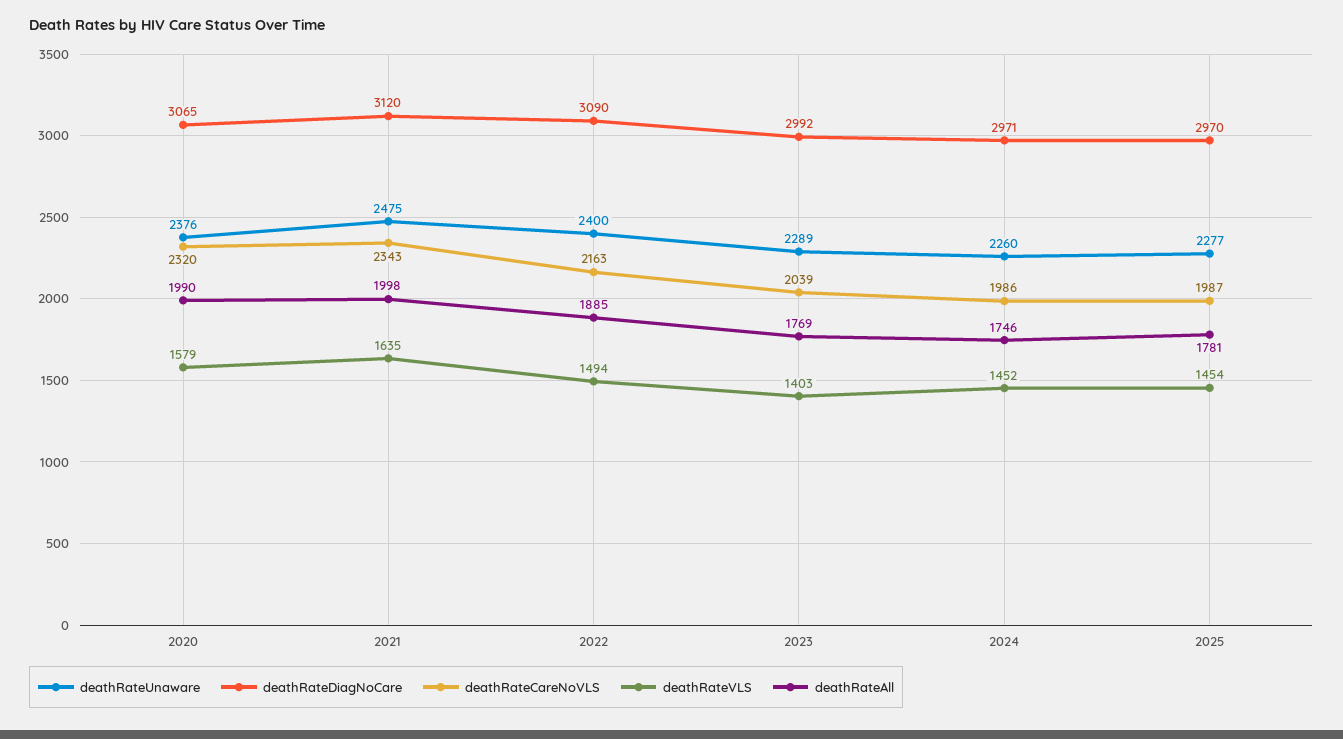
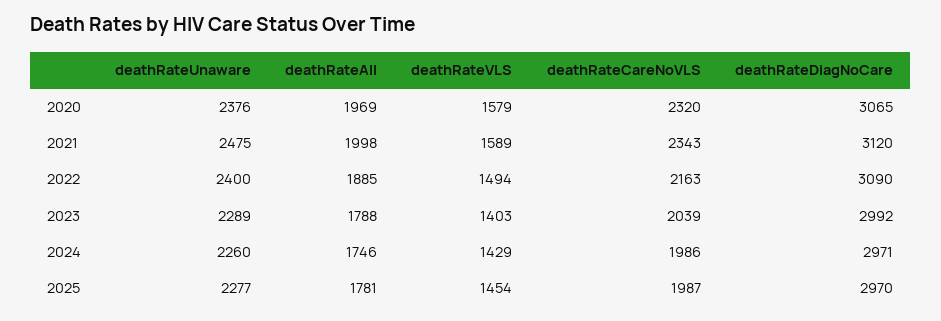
deathRateAll, 2020: 1990 -> 1969
deathRateVLS, 2021: 1635 -> 1589
deathRateAll, 2023: 1769 -> 1788
deathRateVLS, 2024: 1452 -> 1429

